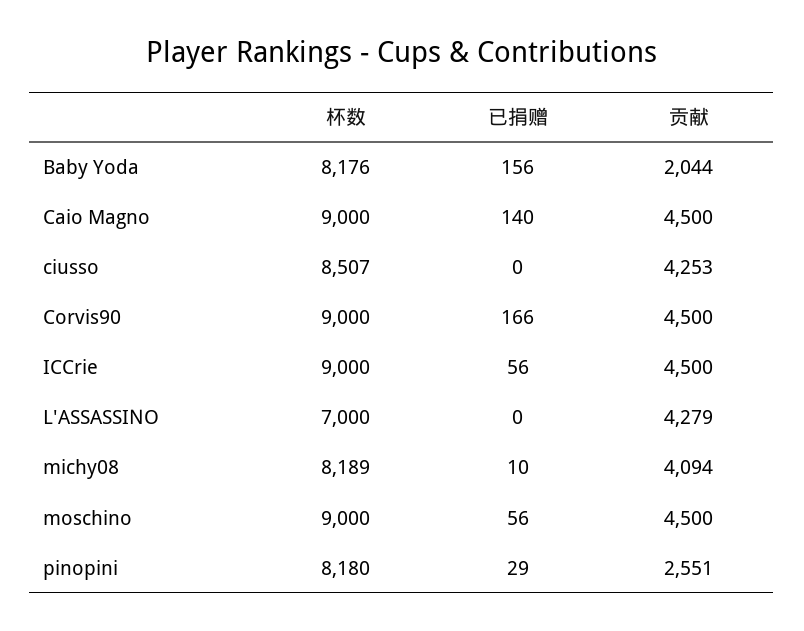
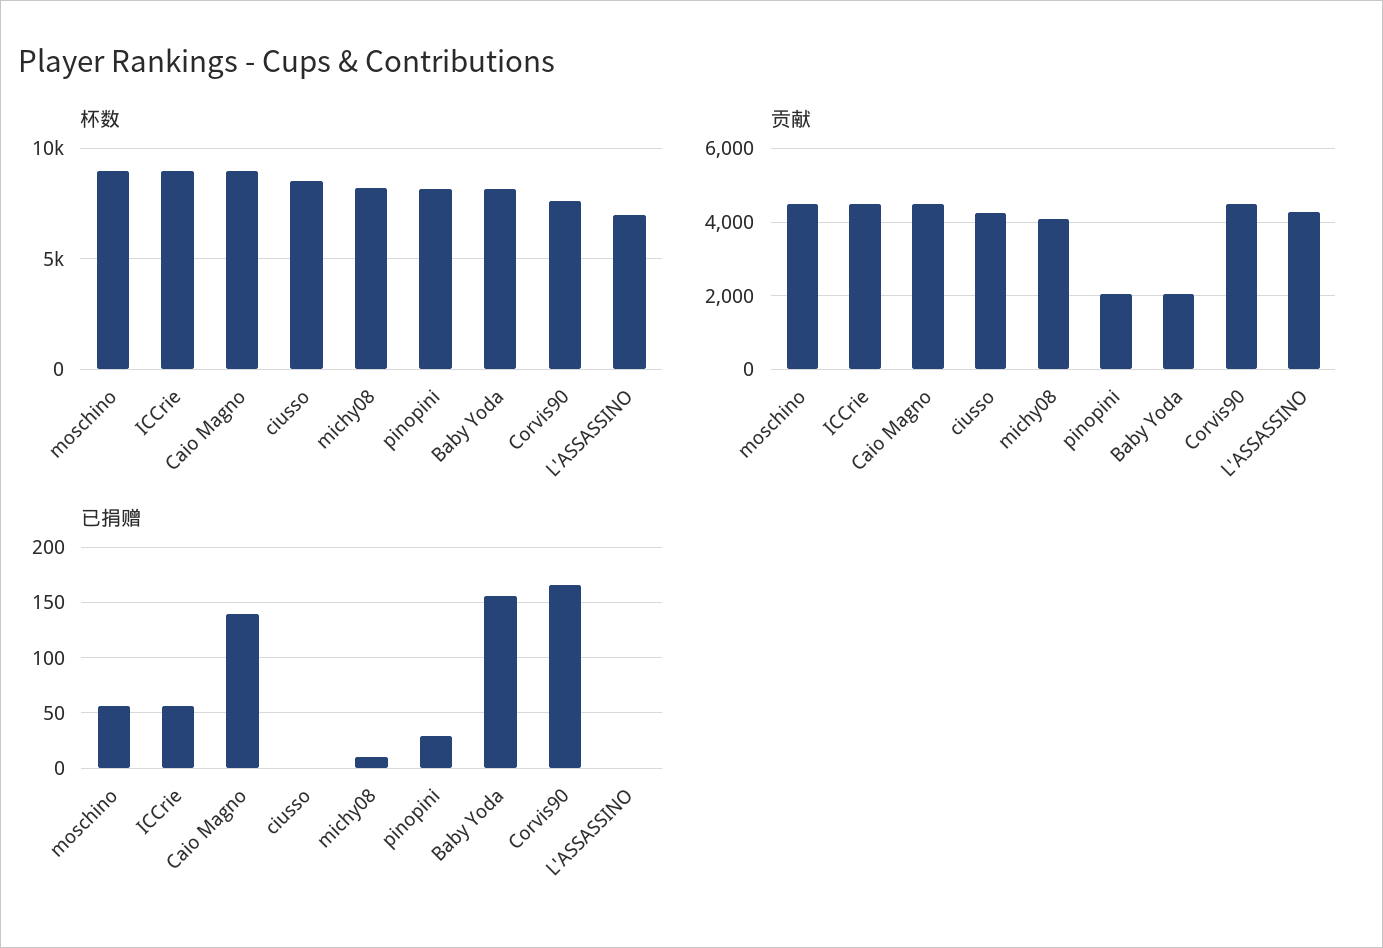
杯数, Corvis90: 9000 -> 7500
贡献, pinopini: 2551 -> 2000

